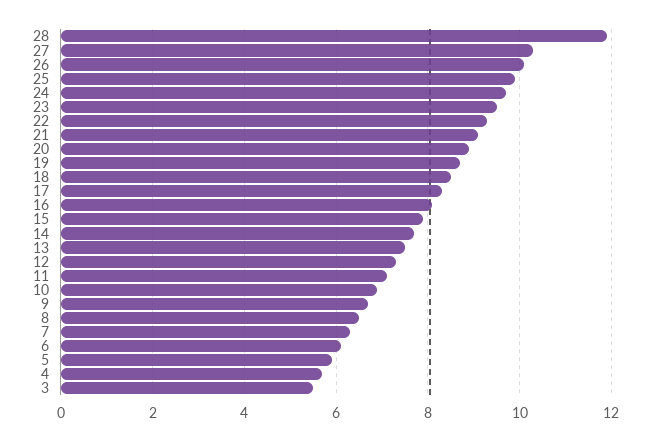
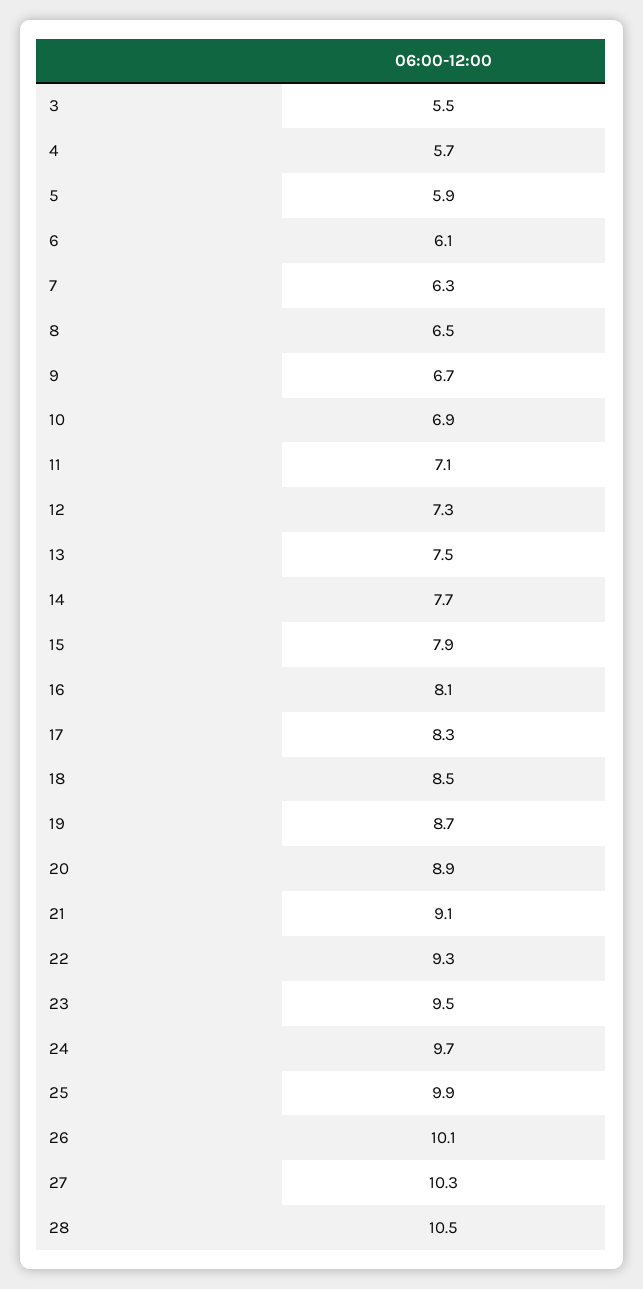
28: 12 -> 10.5

